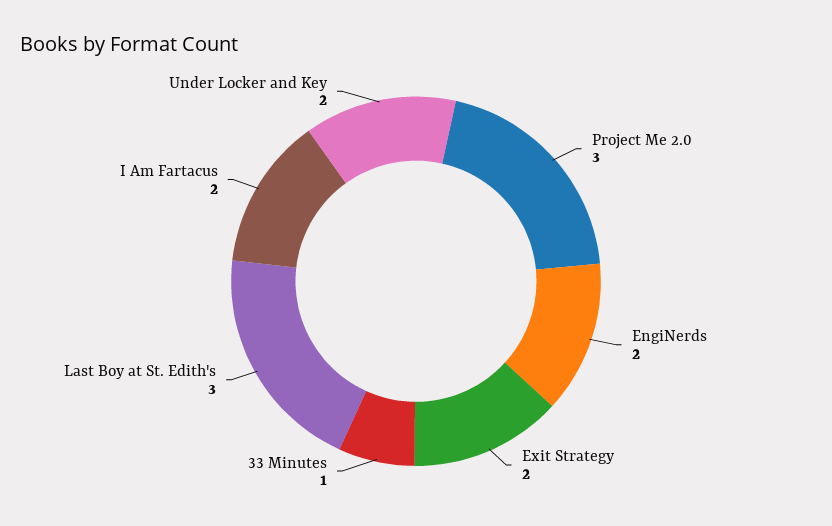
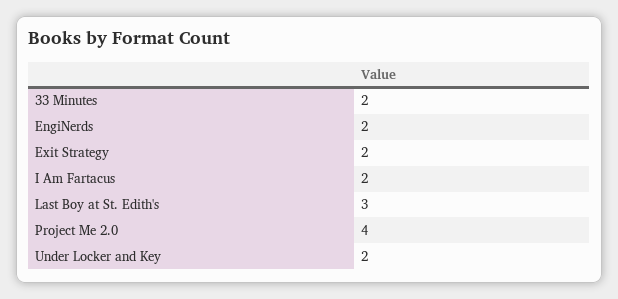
Project Me 2.0: 3 -> 4
33 Minutes: 1 -> 2

